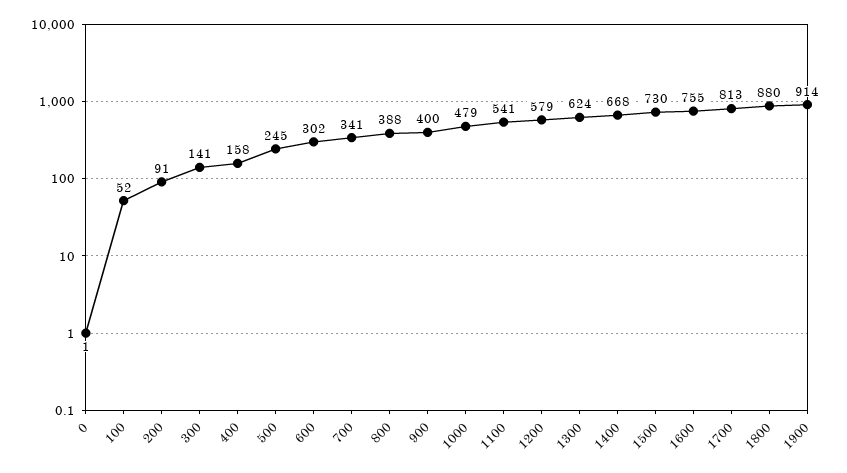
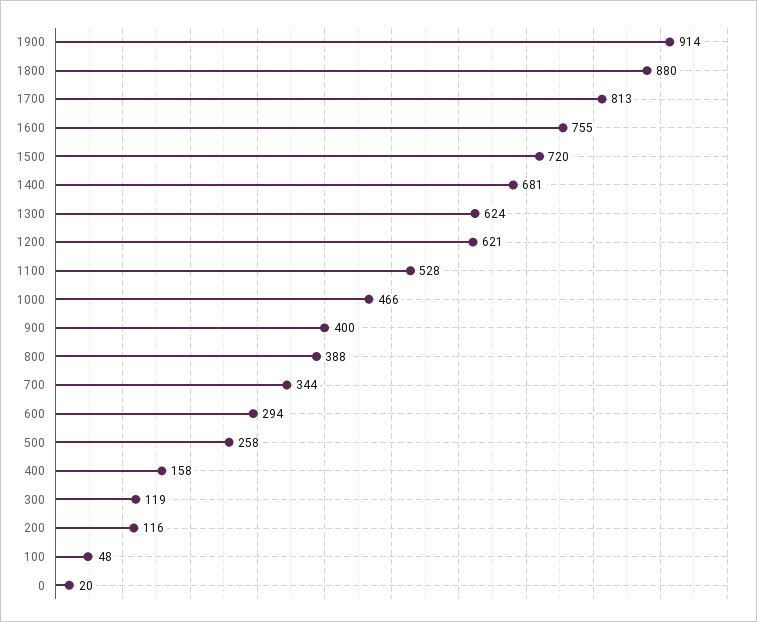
0: 1 -> 20
100: 52 -> 48
200: 91 -> 116
300: 141 -> 119
500: 245 -> 258
600: 302 -> 294
700: 341 -> 344
1000: 479 -> 466
1100: 541 -> 528
1200: 579 -> 621
1400: 668 -> 681
1500: 730 -> 720

